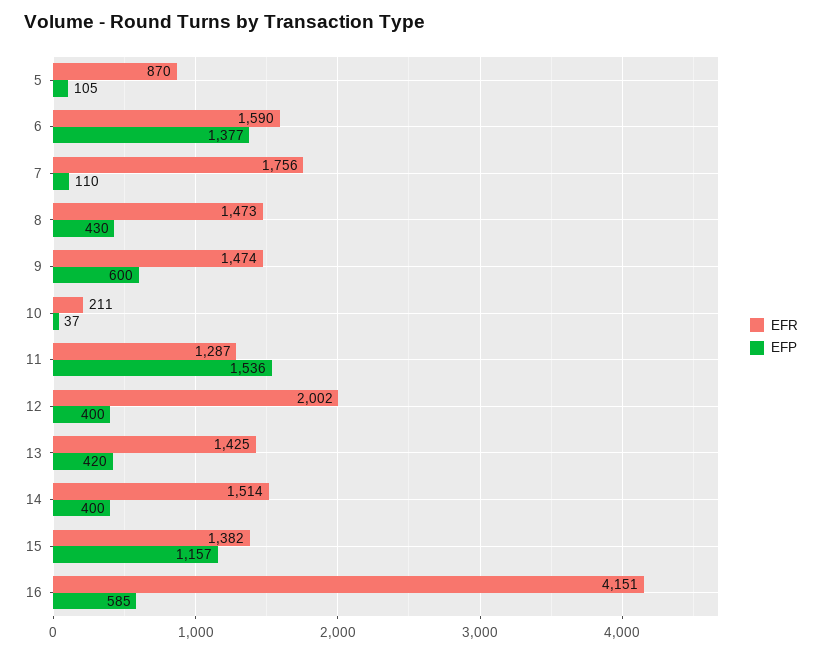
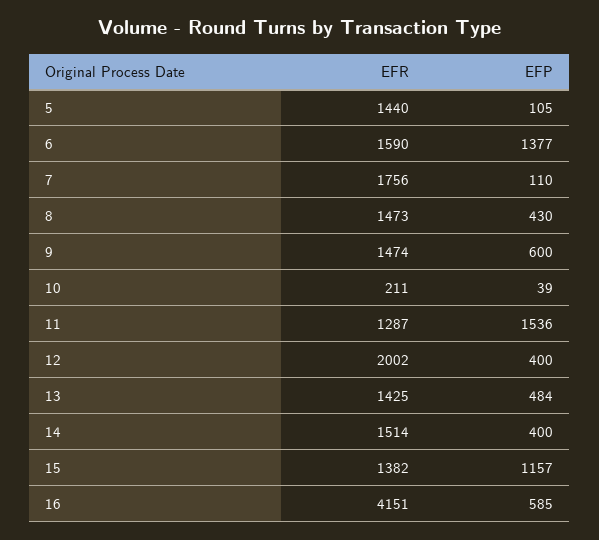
EFR, 5: 870 -> 1440
EFP, 10: 37 -> 39
EFP, 13: 420 -> 484

